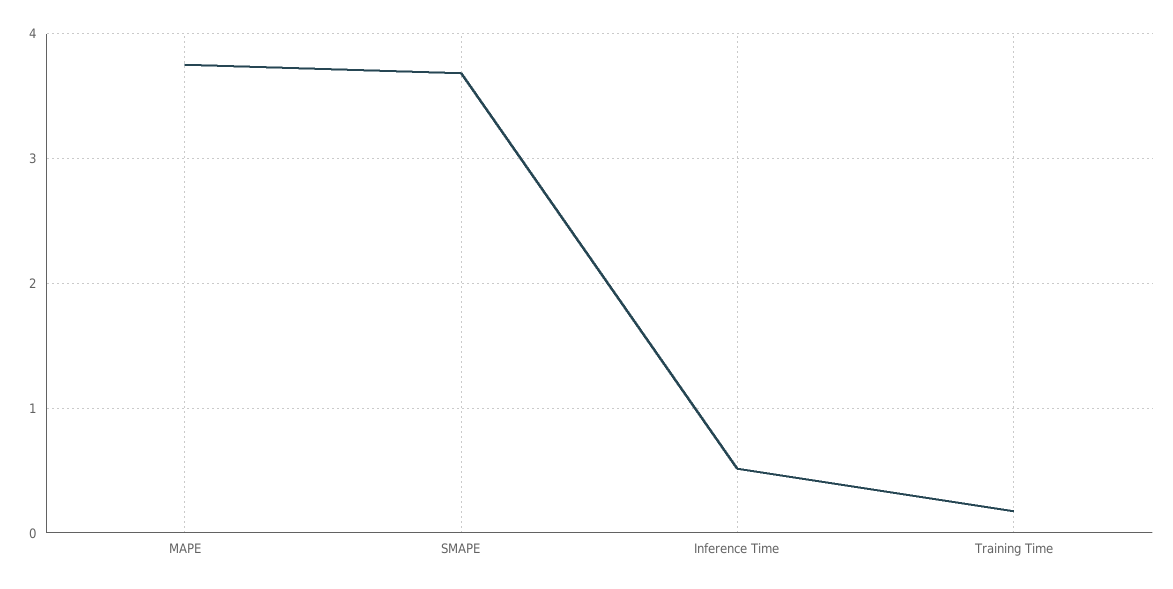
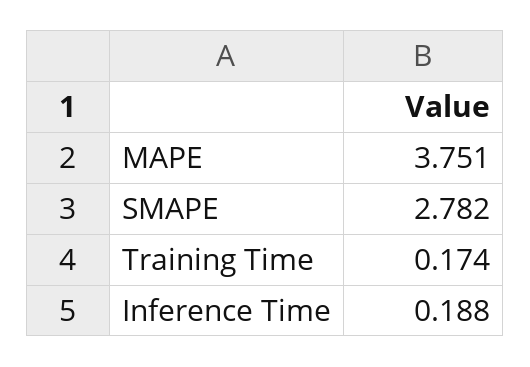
SMAPE: 3.7 -> 2.782
Inference Time: 0.5 -> 0.188

